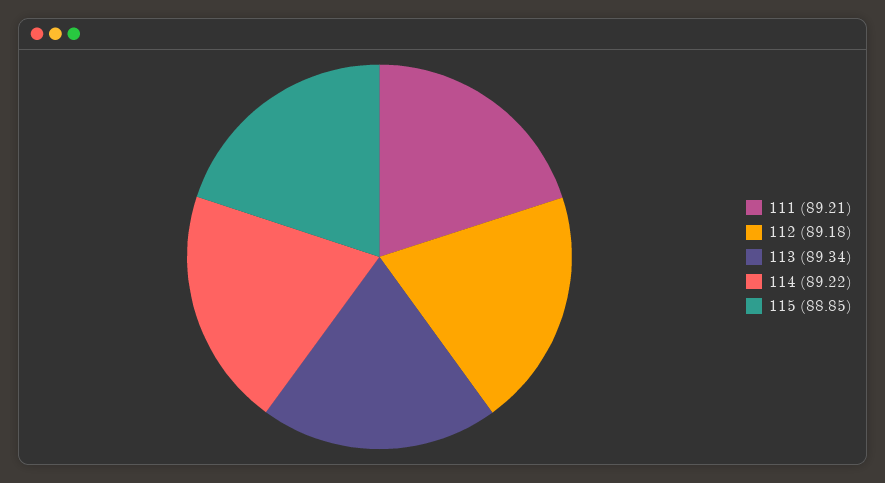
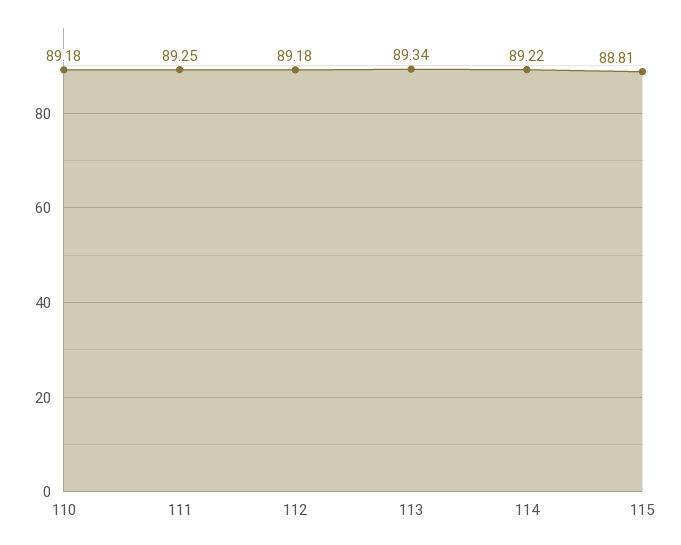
111: 89.21 -> 89.25
115: 88.85 -> 88.81
110: none -> 89.18

